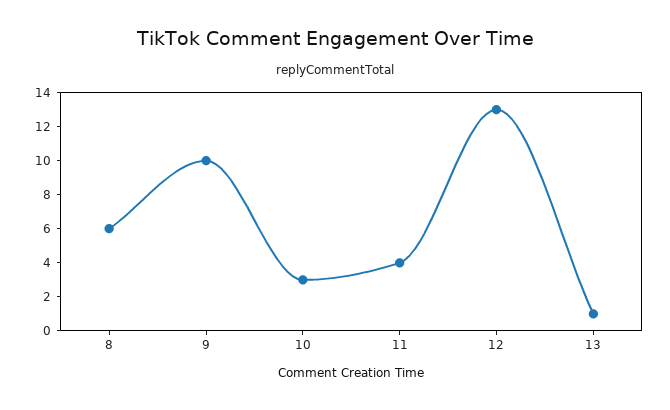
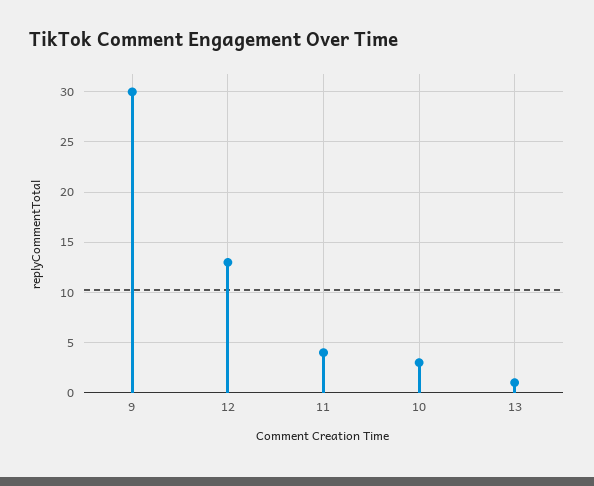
8: 6 -> none
9: 10 -> 30

